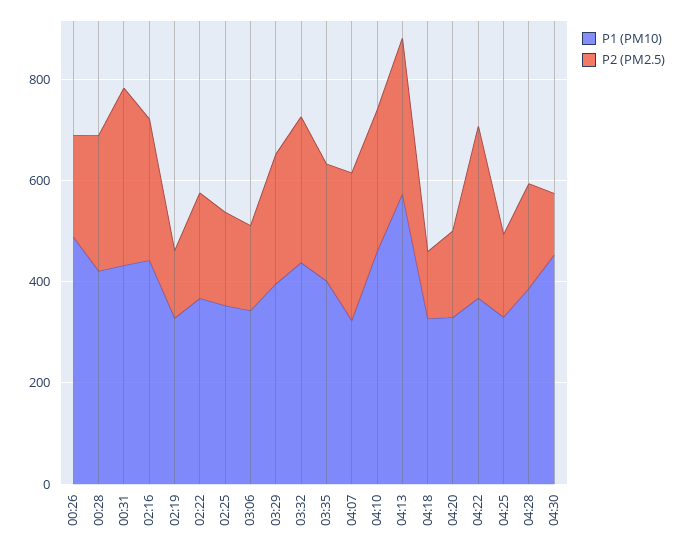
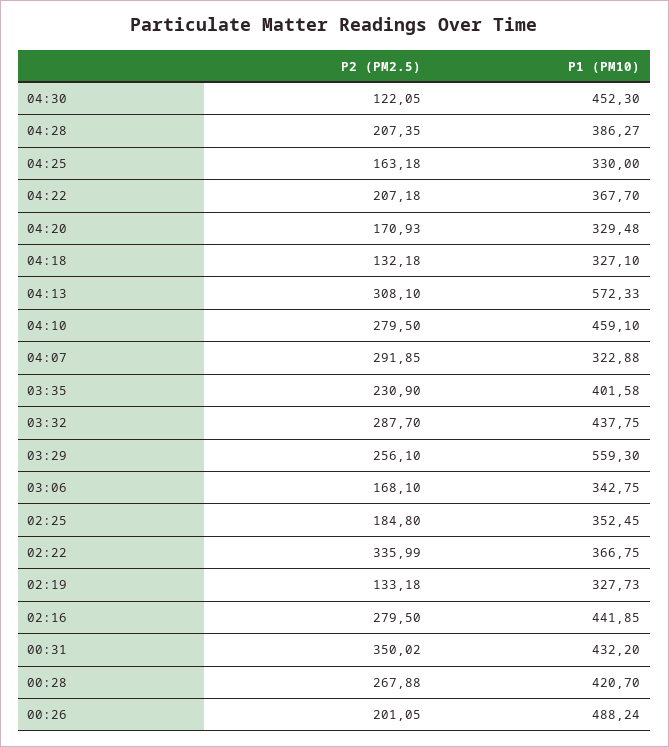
P2 (PM2.5), 02:22: 200 -> 335.99
P1 (PM10), 03:29: 400 -> 559.3
P2 (PM2.5), 04:22: 350 -> 207.18

